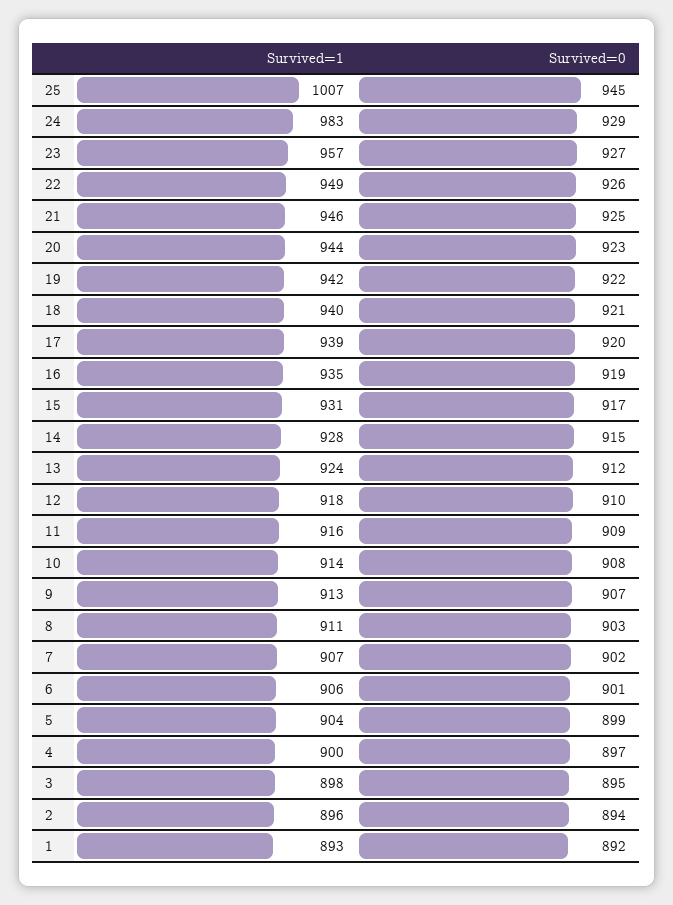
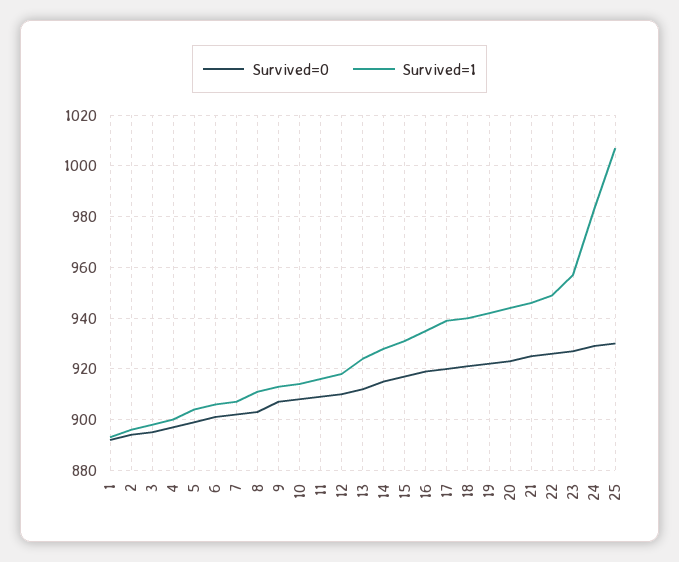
Survived=0, 25: 945 -> 930

